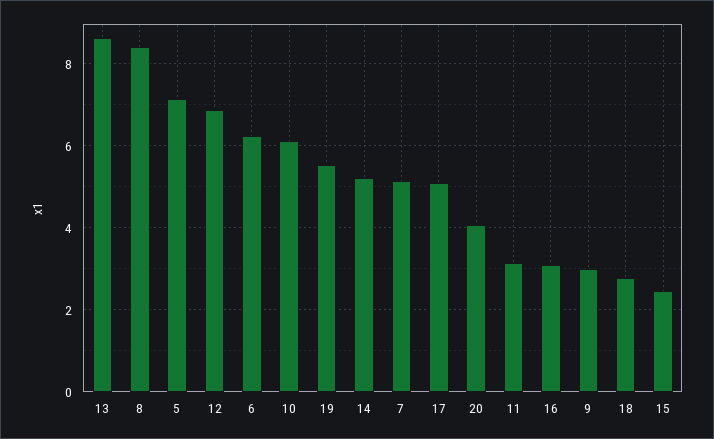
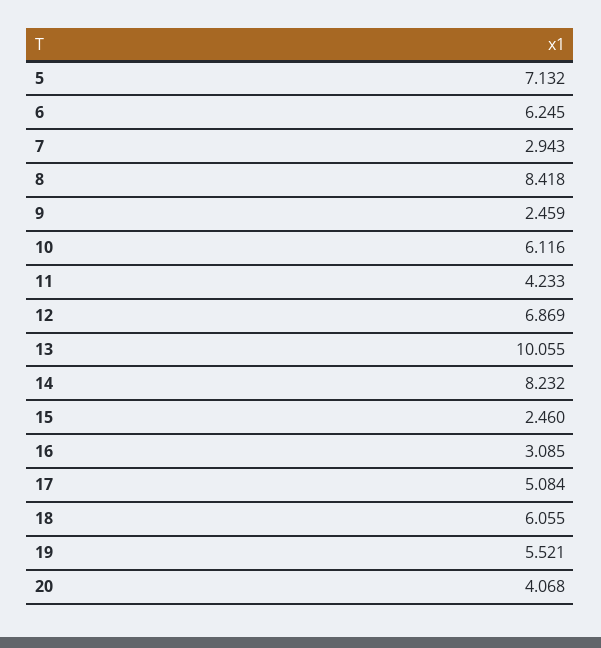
13: 8.6 -> 10.055
14: 5.2 -> 8.232
7: 5.2 -> 2.943
11: 3.2 -> 4.233
9: 3 -> 2.459
18: 2.8 -> 6.055

